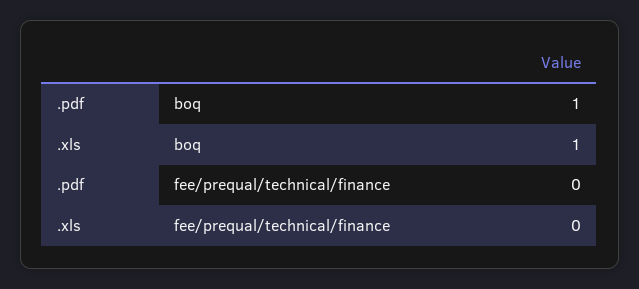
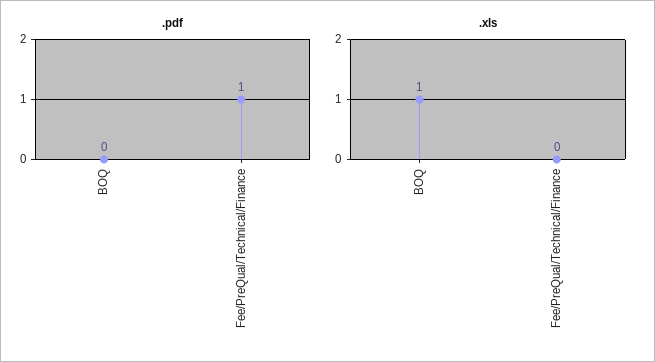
.pdf, boq: 1 -> 0
.pdf, fee/prequal/technical/finance: 0 -> 1

